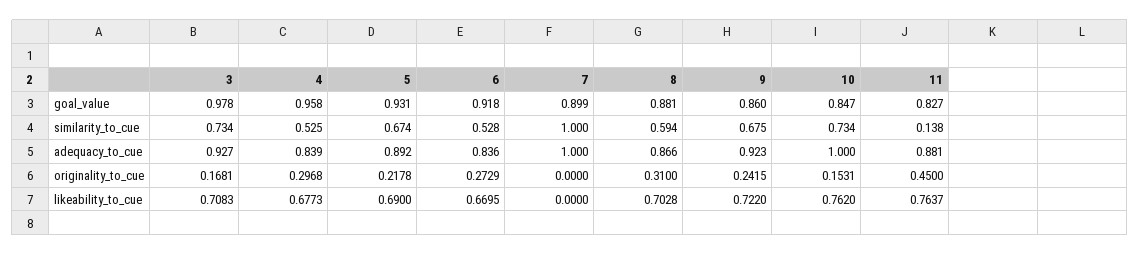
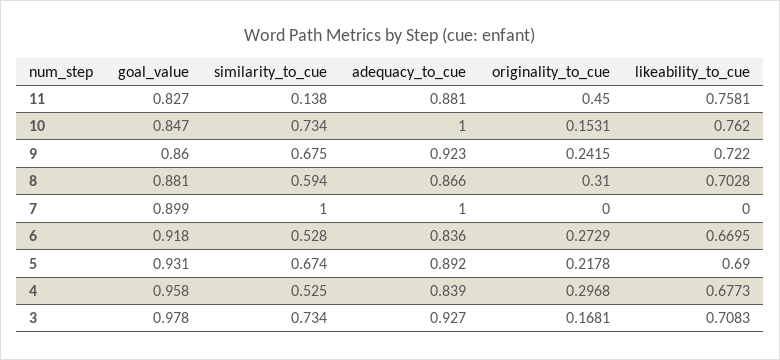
11, likeability_to_cue: 0.7637 -> 0.7581

